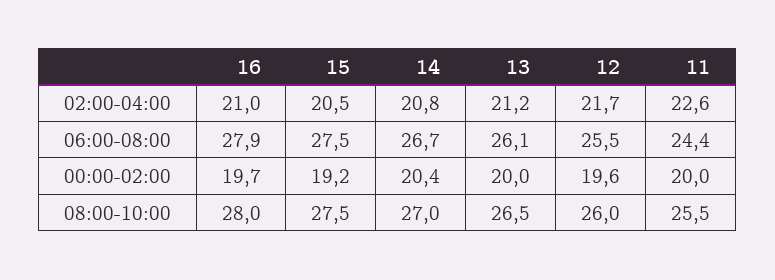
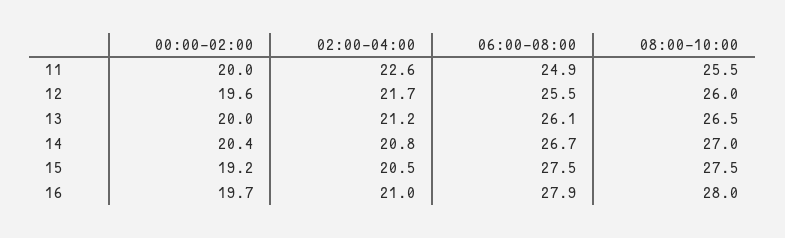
11, 06:00-08:00: 24.4 -> 24.9

